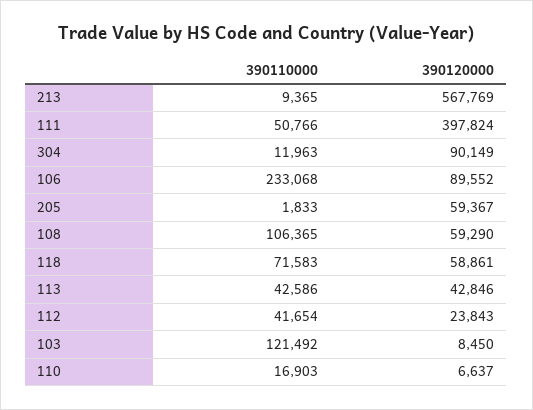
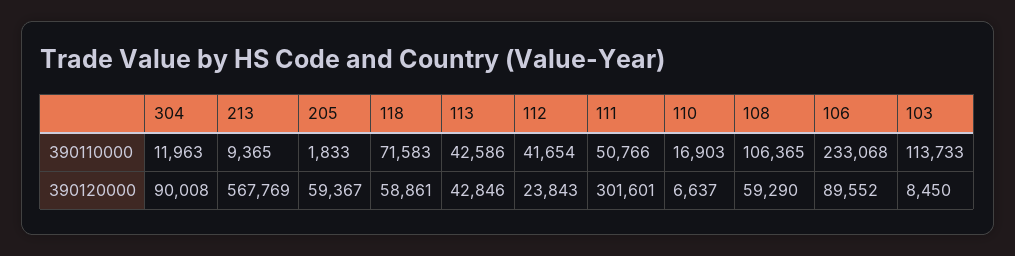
390120000, 111: 397824 -> 301601
390120000, 304: 90149 -> 90008
390110000, 103: 121492 -> 113733

